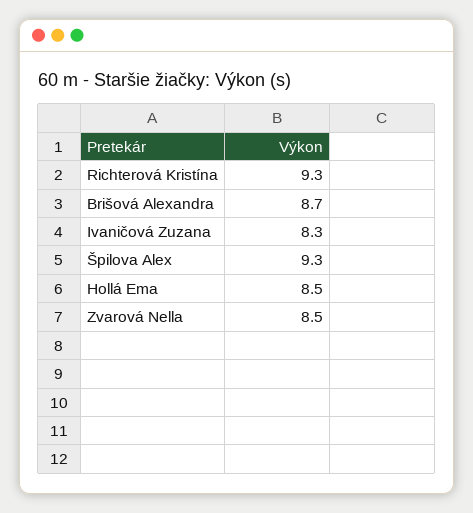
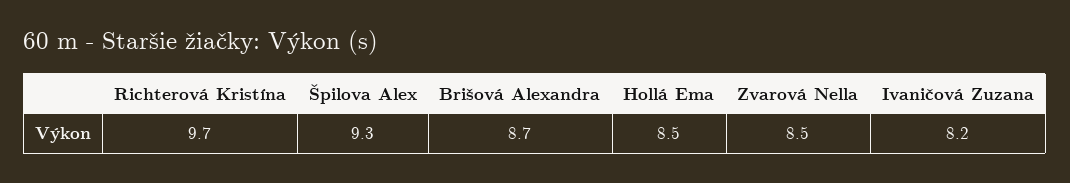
Richterová Kristína: 9.3 -> 9.7
Ivaničová Zuzana: 8.3 -> 8.2

